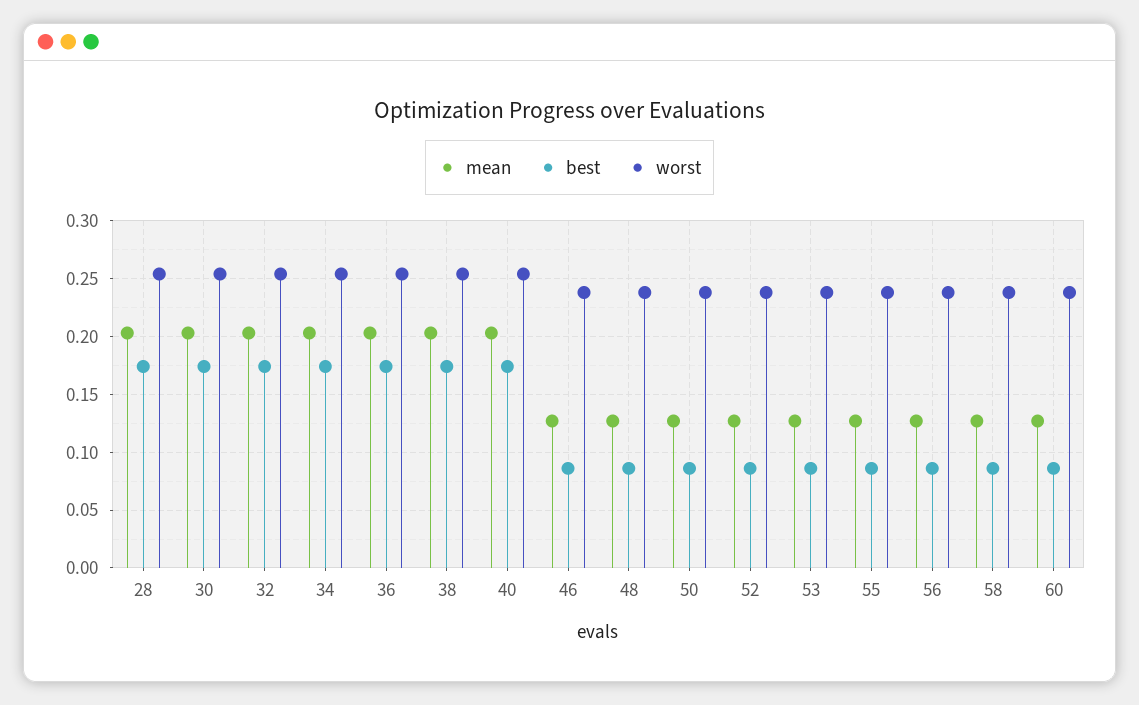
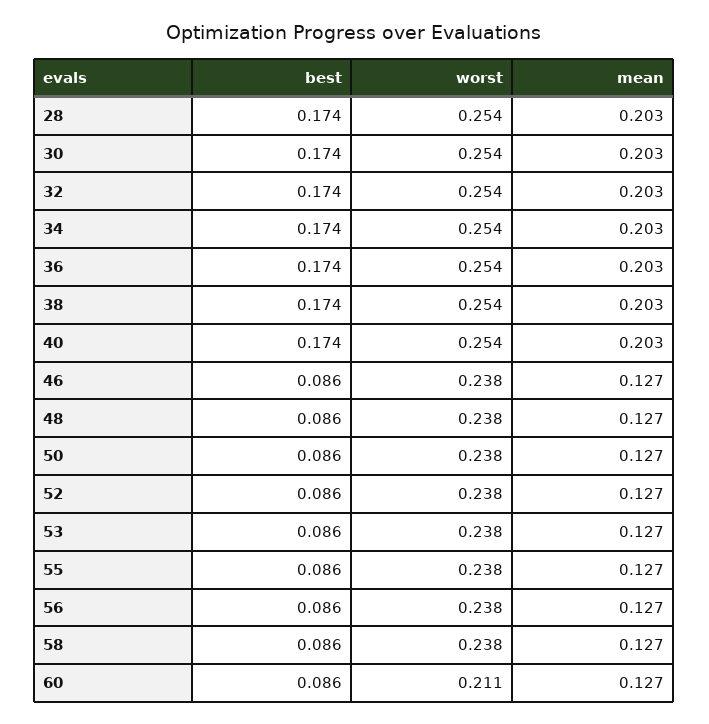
worst, 60: 0.24 -> 0.211

